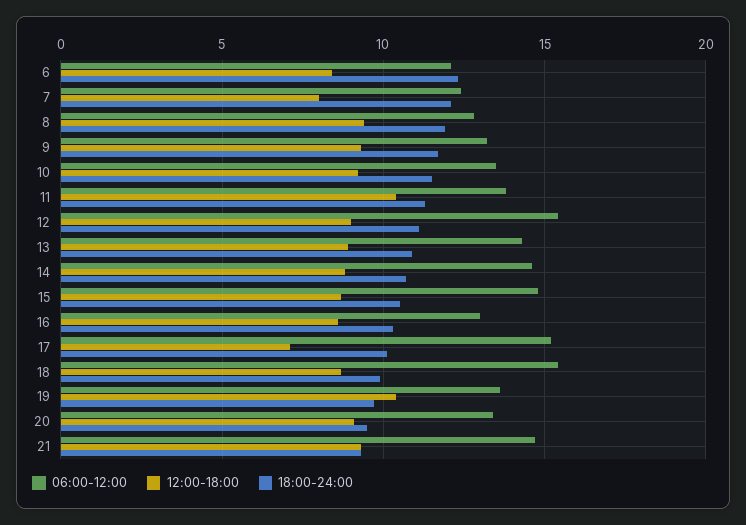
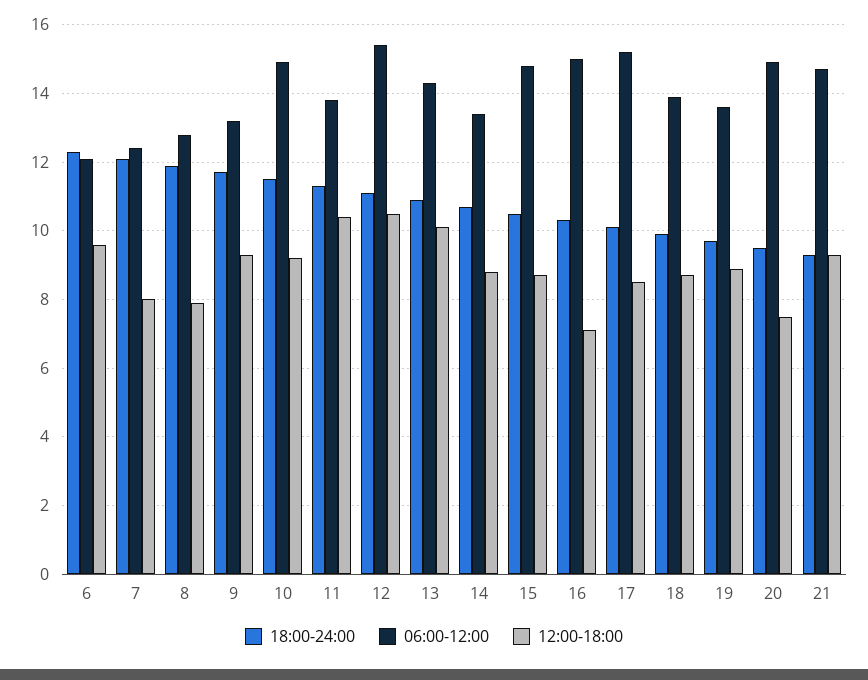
12:00-18:00, 6: 8.5 -> 9.5
12:00-18:00, 8: 9.5 -> 8
06:00-12:00, 10: 13.5 -> 15
12:00-18:00, 12: 9 -> 10.5
12:00-18:00, 13: 9 -> 10
06:00-12:00, 14: 14.5 -> 13.5
06:00-12:00, 16: 13 -> 15
12:00-18:00, 16: 8.5 -> 7
12:00-18:00, 17: 7 -> 8.5
06:00-12:00, 18: 15.5 -> 14
12:00-18:00, 19: 10.5 -> 9
06:00-12:00, 20: 13.5 -> 15
12:00-18:00, 20: 9 -> 7.5

